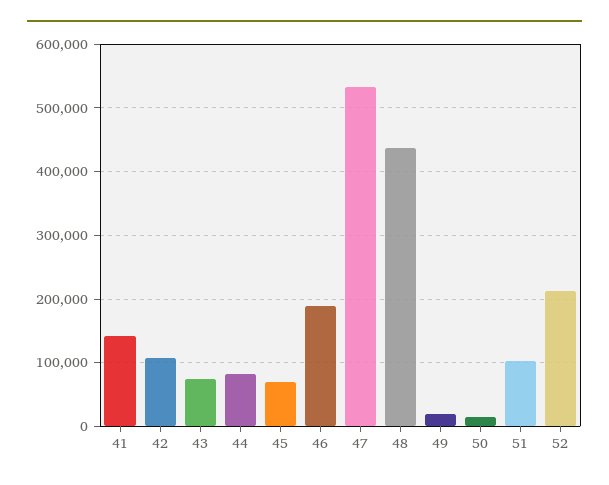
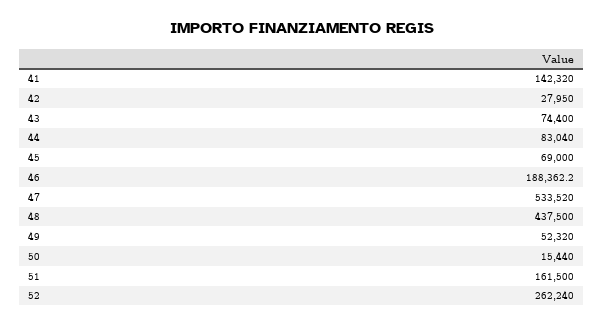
42: 110000 -> 27950
49: 20000 -> 52320
51: 100000 -> 161500
52: 210000 -> 262240

